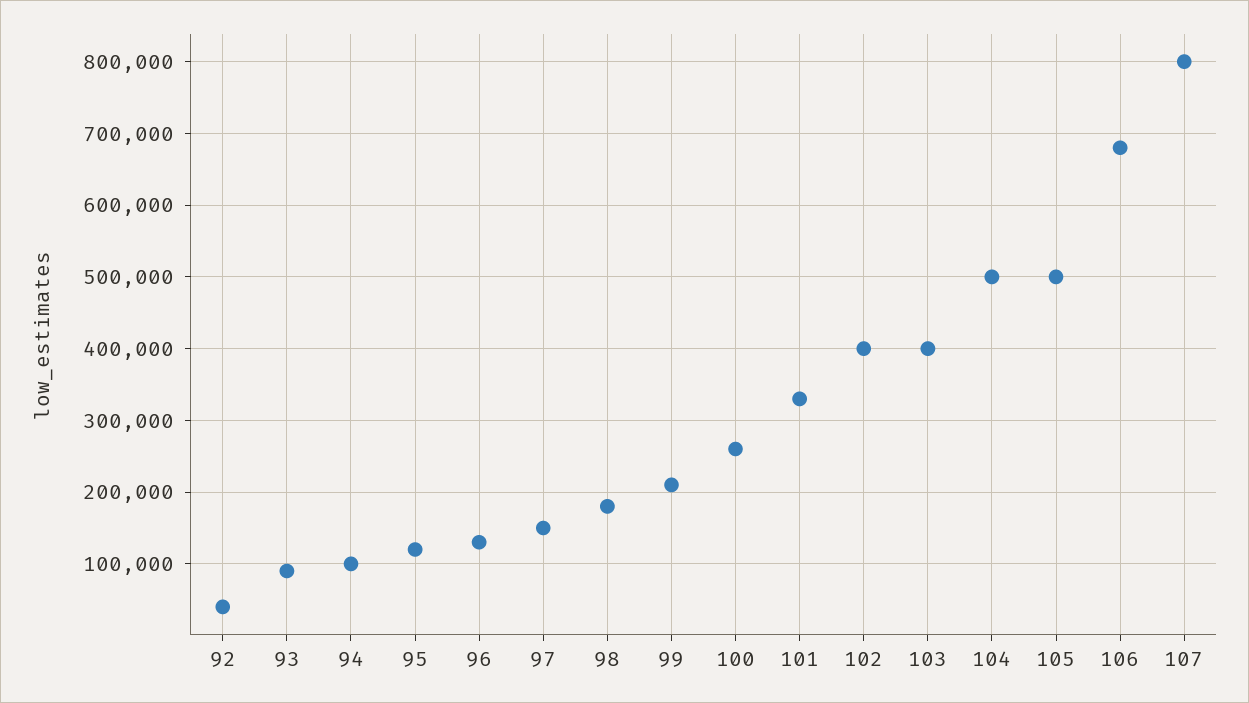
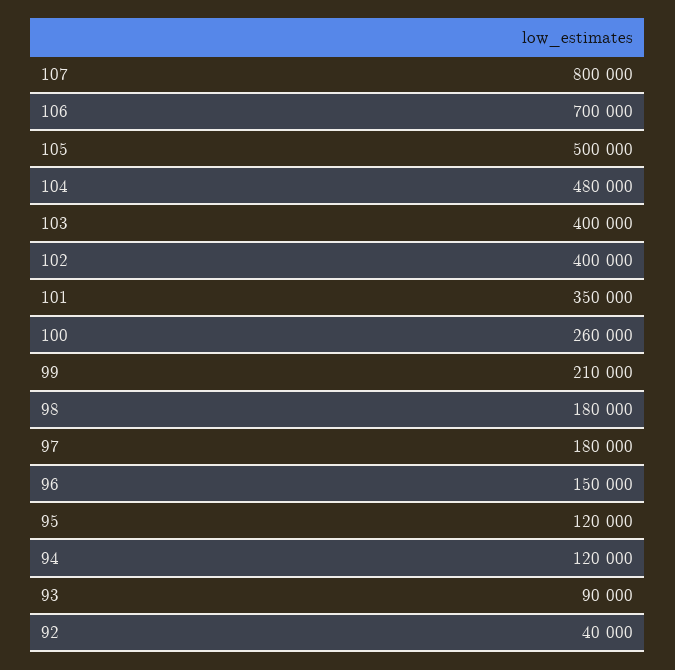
94: 100000 -> 120000
96: 130000 -> 150000
97: 150000 -> 180000
101: 330000 -> 350000
104: 500000 -> 480000
106: 680000 -> 700000

